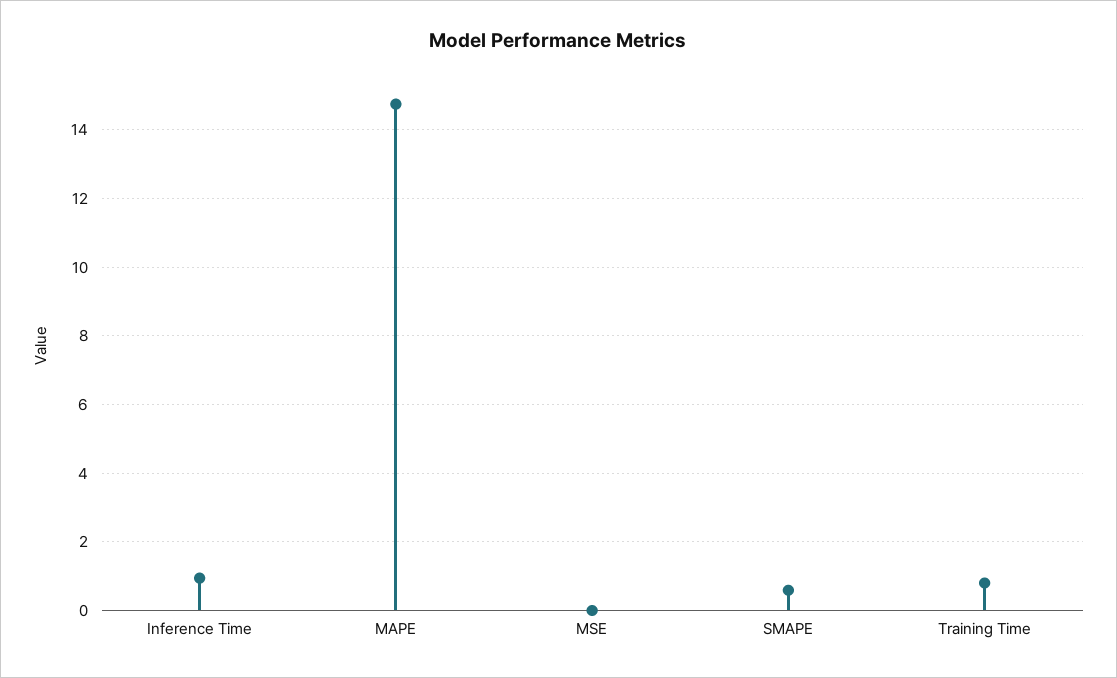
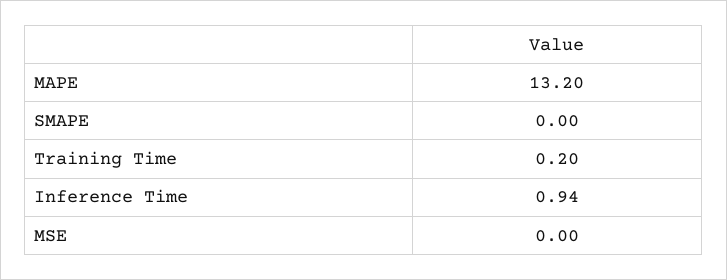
MAPE: 14.8 -> 13.2
SMAPE: 0.6 -> 0
Training Time: 0.8 -> 0.2

